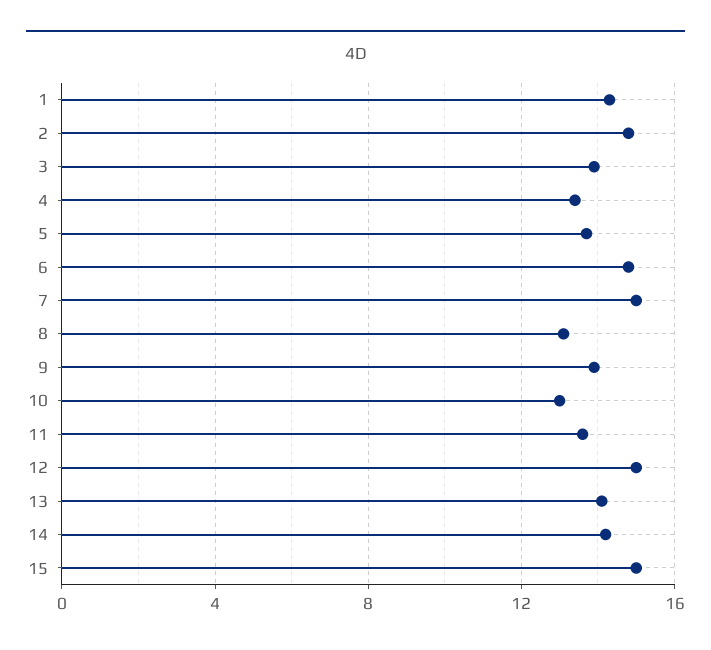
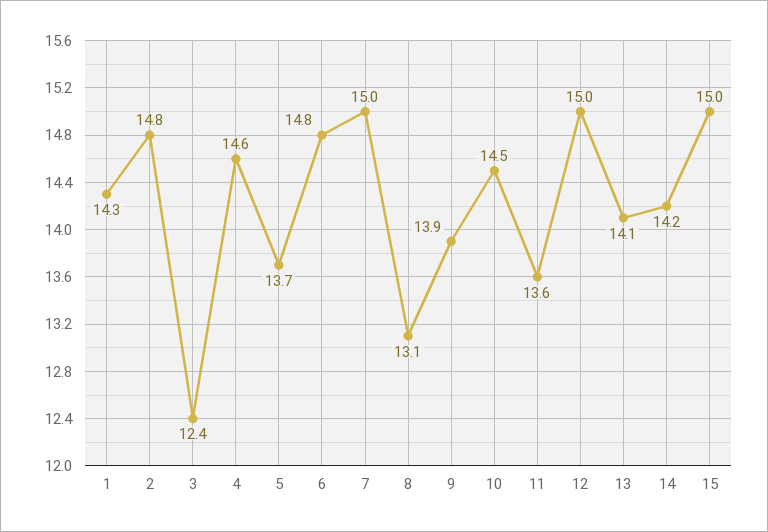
3: 14 -> 12.4
4: 13.5 -> 14.6
10: 13 -> 14.5

